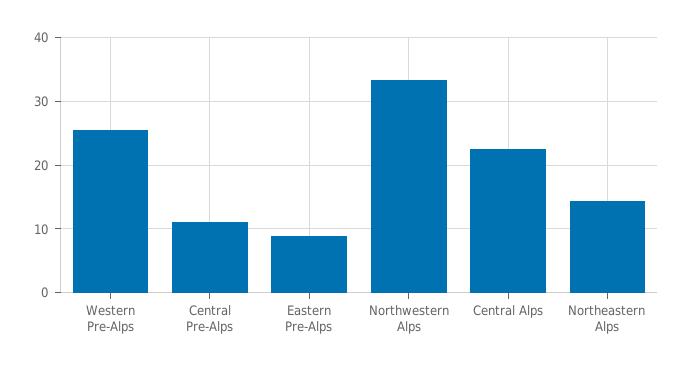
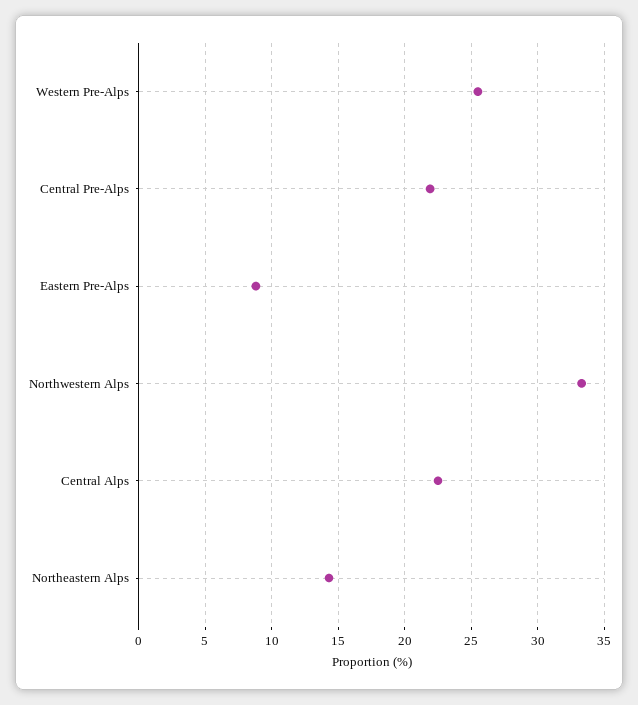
Central Pre-Alps: 11 -> 22

